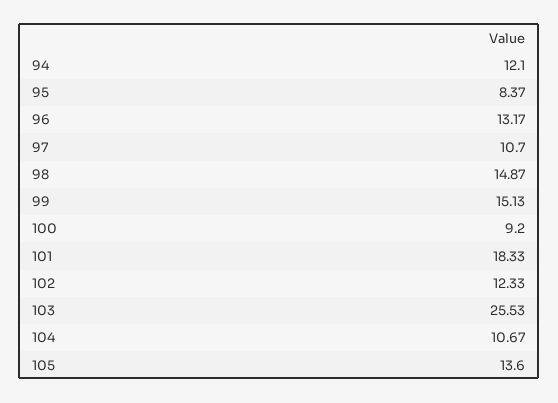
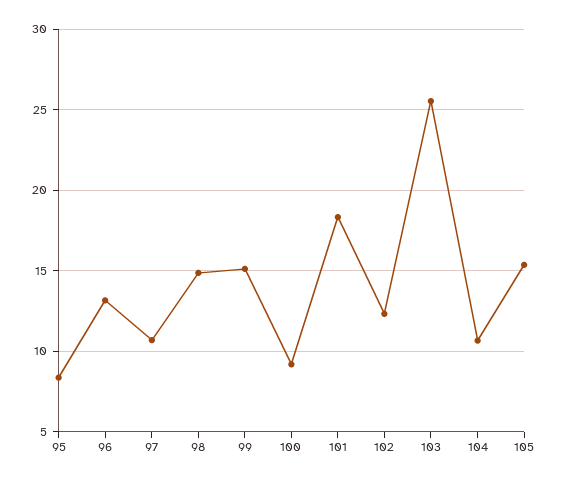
94: 12.1 -> none
105: 13.6 -> 15.5

